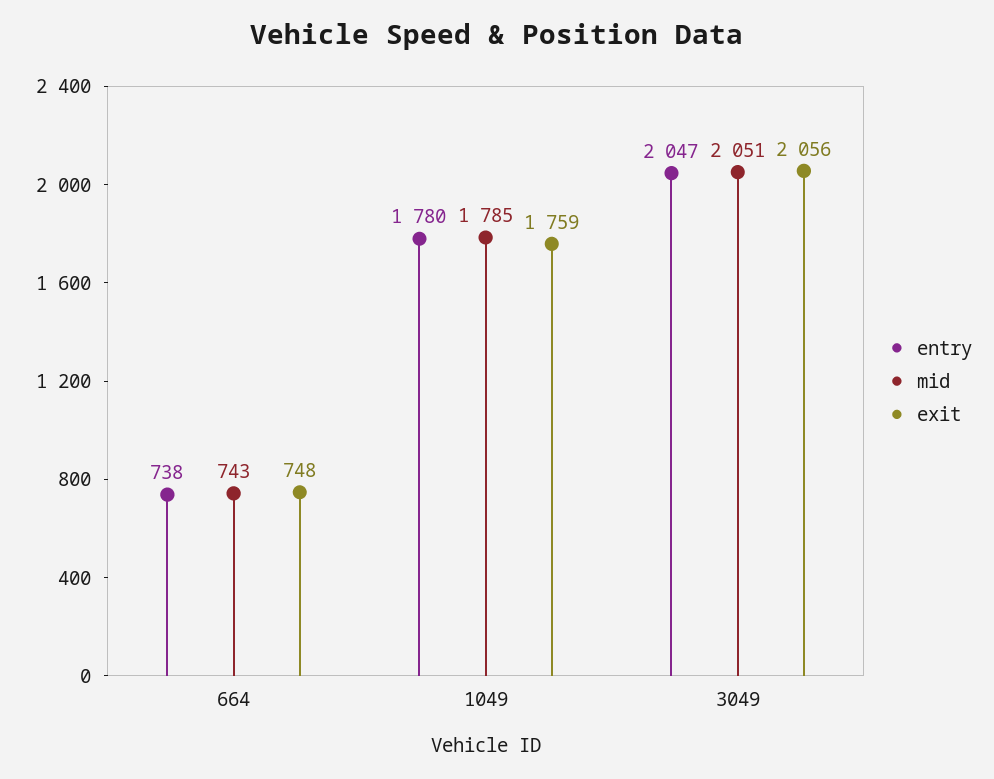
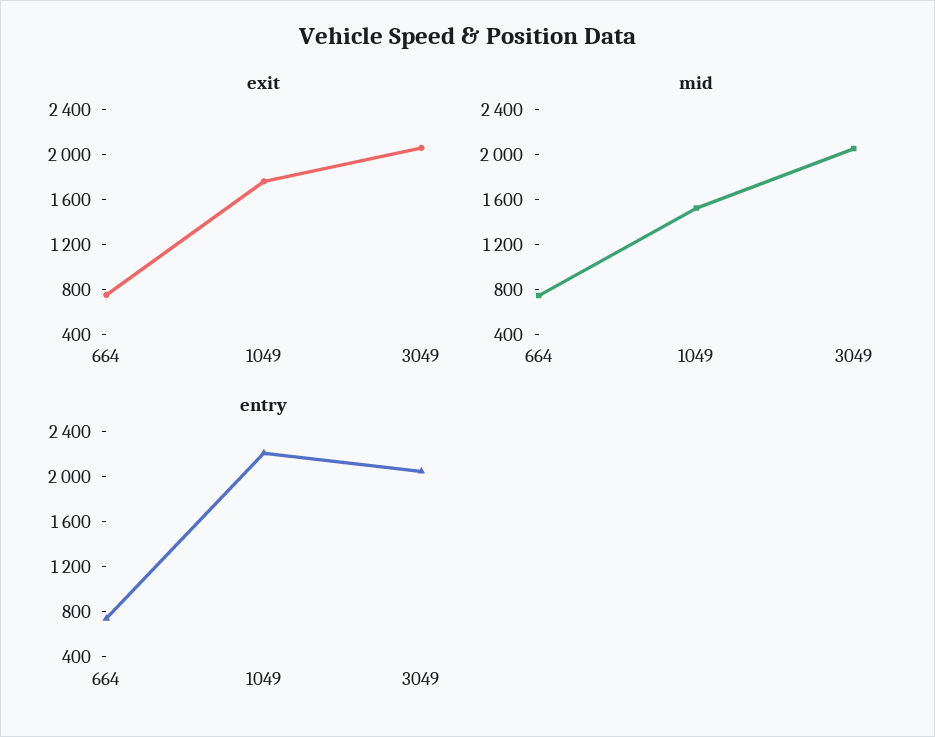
entry, 1049: 1780 -> 2200
mid, 1049: 1785 -> 1500

